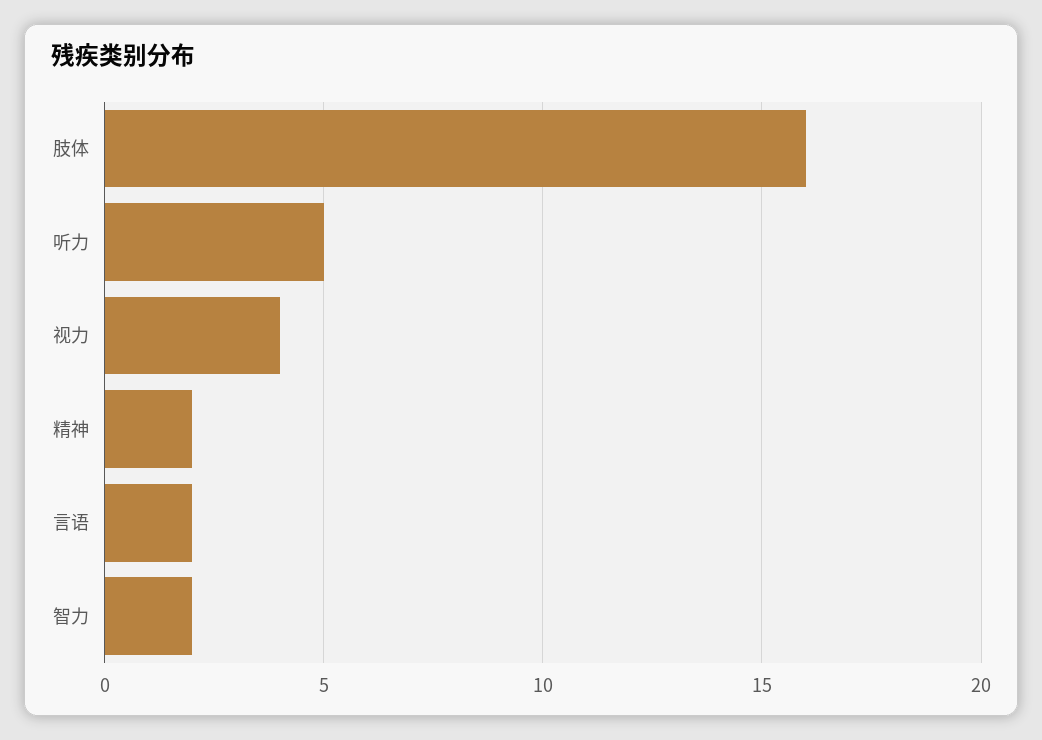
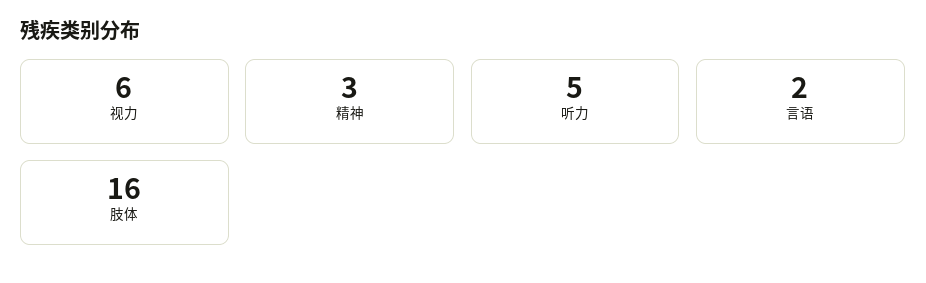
视力: 4 -> 6
精神: 2 -> 3
智力: 2 -> none

